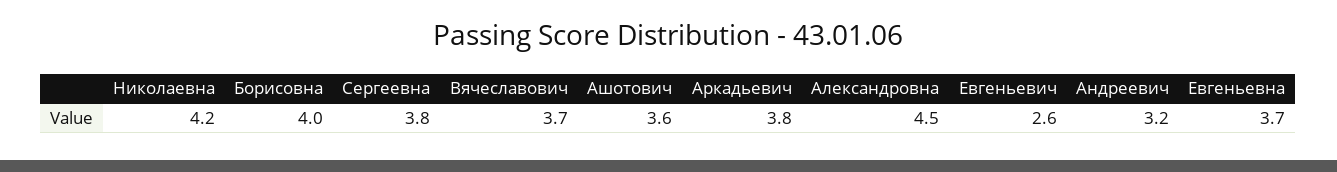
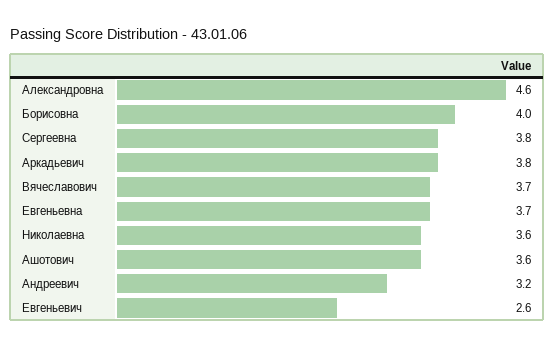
Николаевна: 4.2 -> 3.6
Александровна: 4.5 -> 4.6

